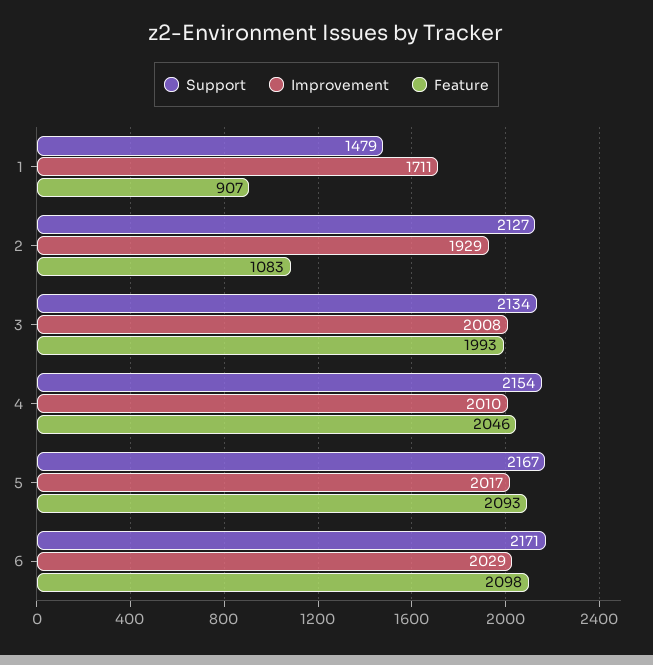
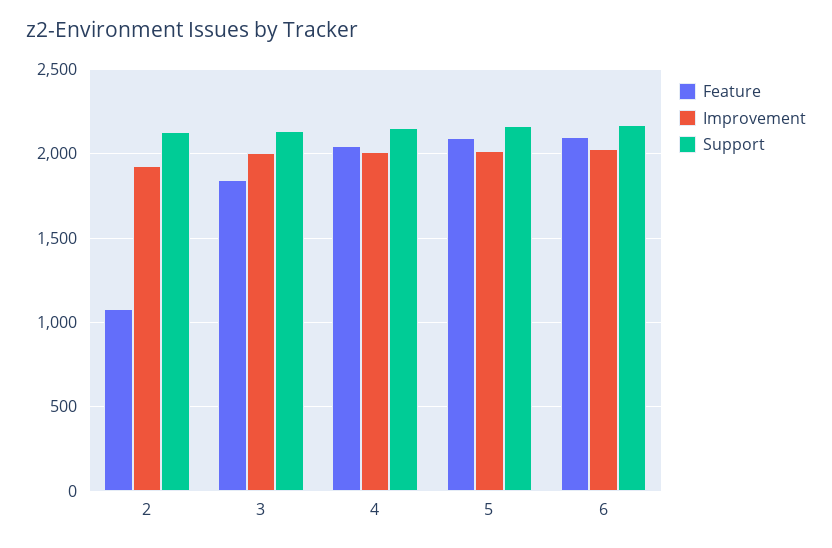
Support, 1: 1479 -> none
Improvement, 1: 1711 -> none
Feature, 1: 907 -> none
Feature, 3: 1993 -> 1850

